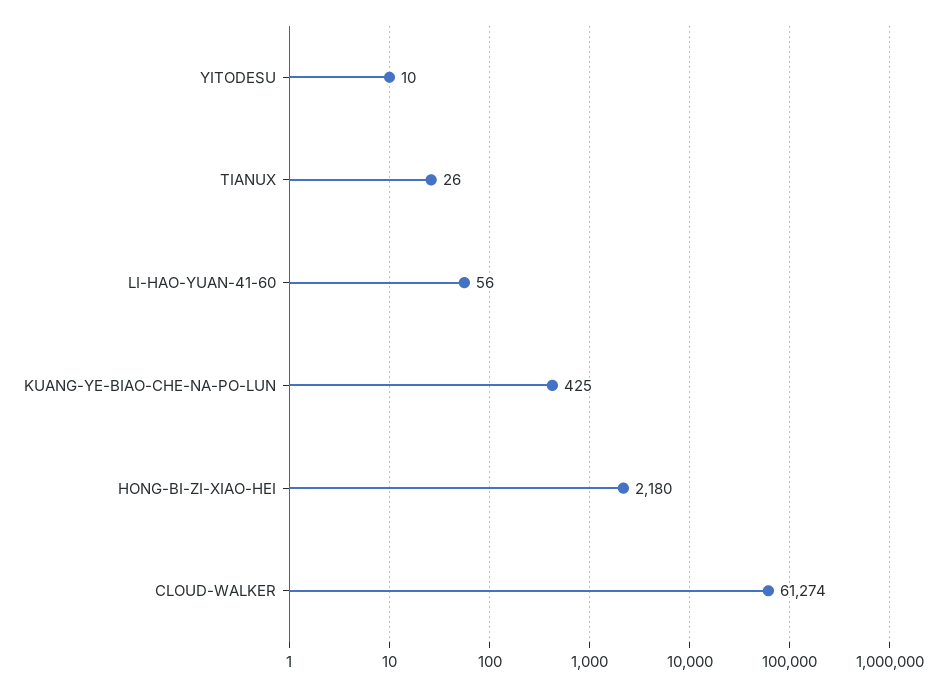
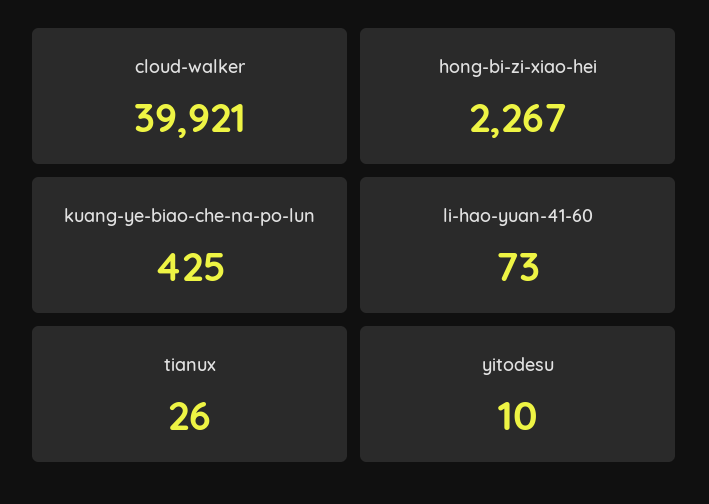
LI-HAO-YUAN-41-60: 56 -> 73
HONG-BI-ZI-XIAO-HEI: 2180 -> 2267
CLOUD-WALKER: 61274 -> 39921

